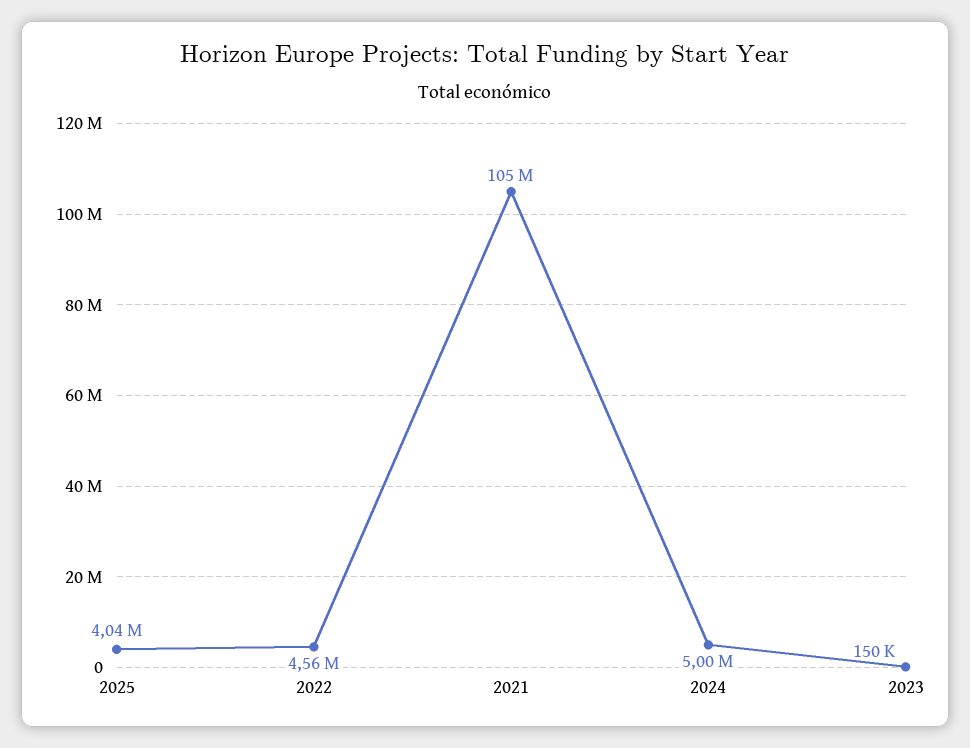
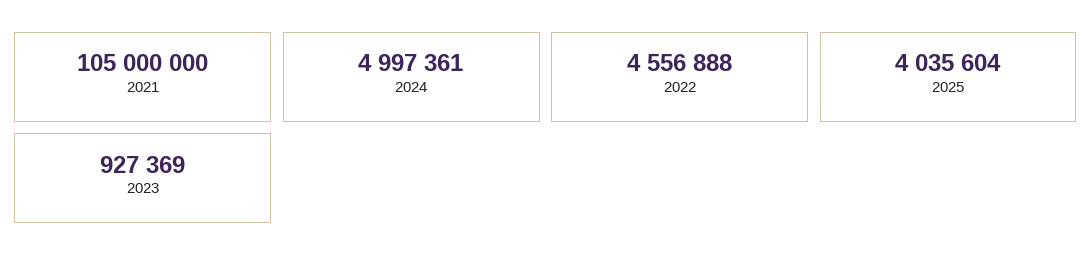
2023: 150000 -> 927369

